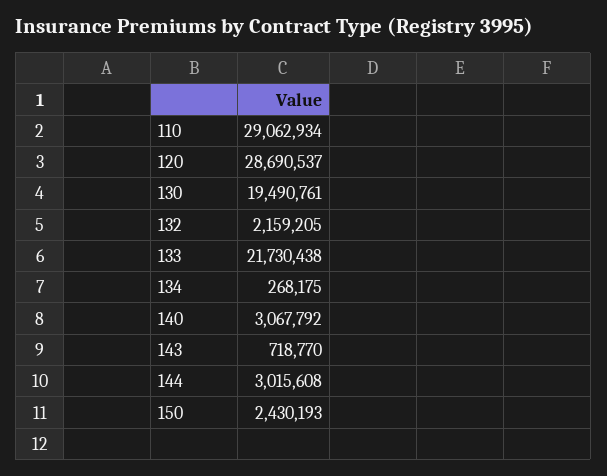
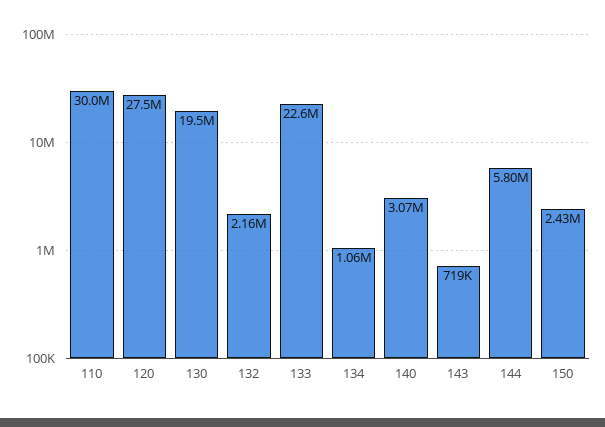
110: 29062934 -> 30000000
120: 28690537 -> 27500000
133: 21730438 -> 22600000
134: 268175 -> 1060000
144: 3015608 -> 5800000

